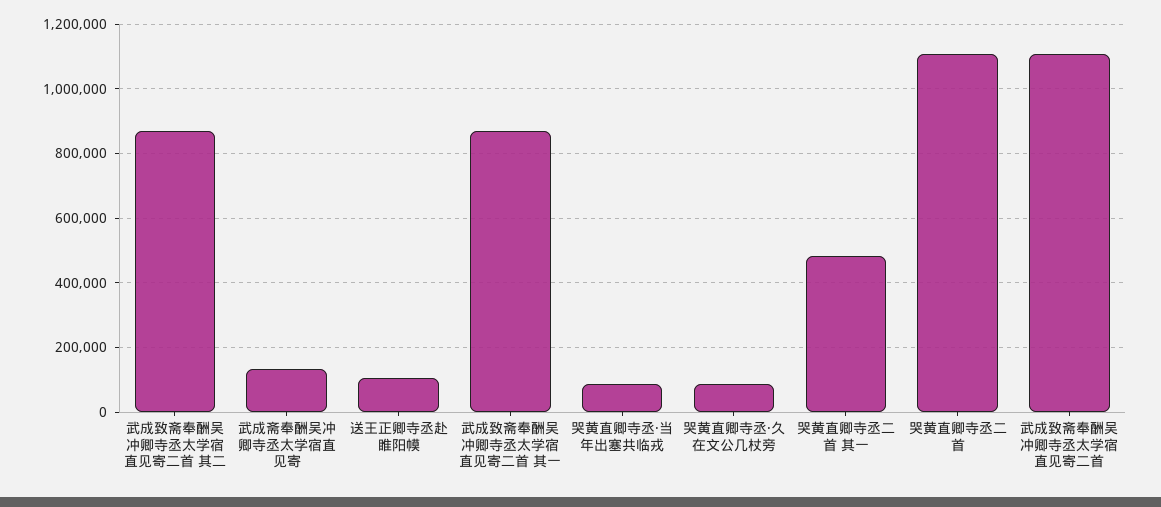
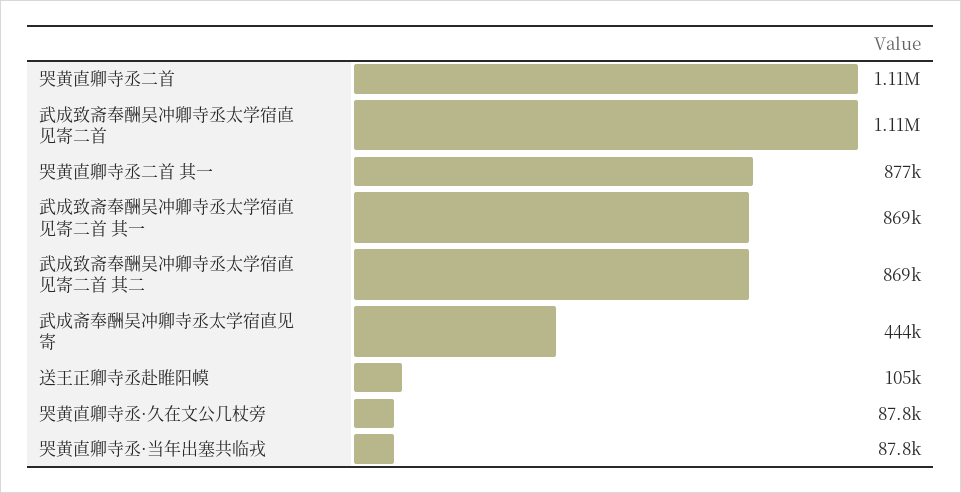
武成斋奉酬吴冲卿寺丞太学宿直见寄: 140000 -> 444000
哭黄直卿寺丞二首 其一: 480000 -> 877000

